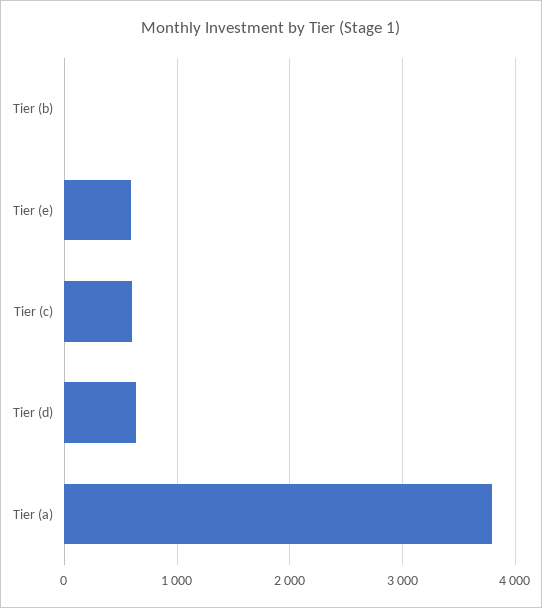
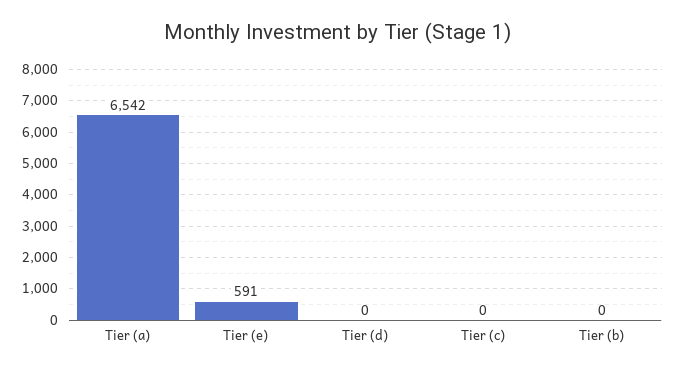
Tier (c): 600 -> 0
Tier (d): 600 -> 0
Tier (a): 3800 -> 6542

